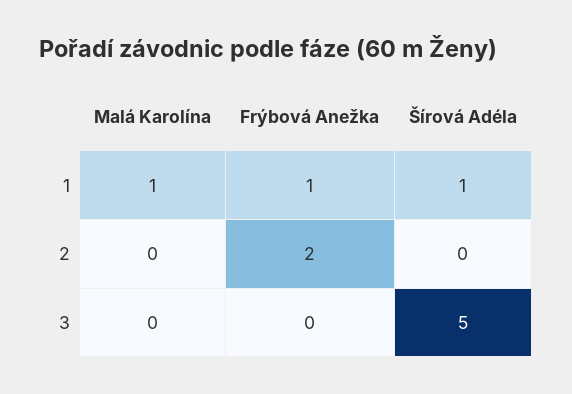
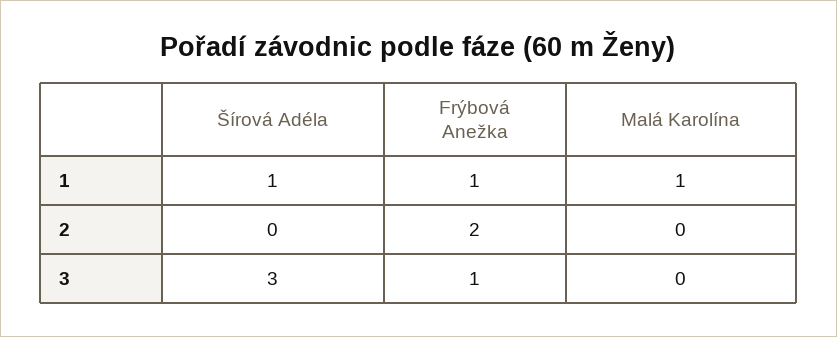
Frýbová Anežka, 3: 0 -> 1
Šírová Adéla, 3: 5 -> 3

